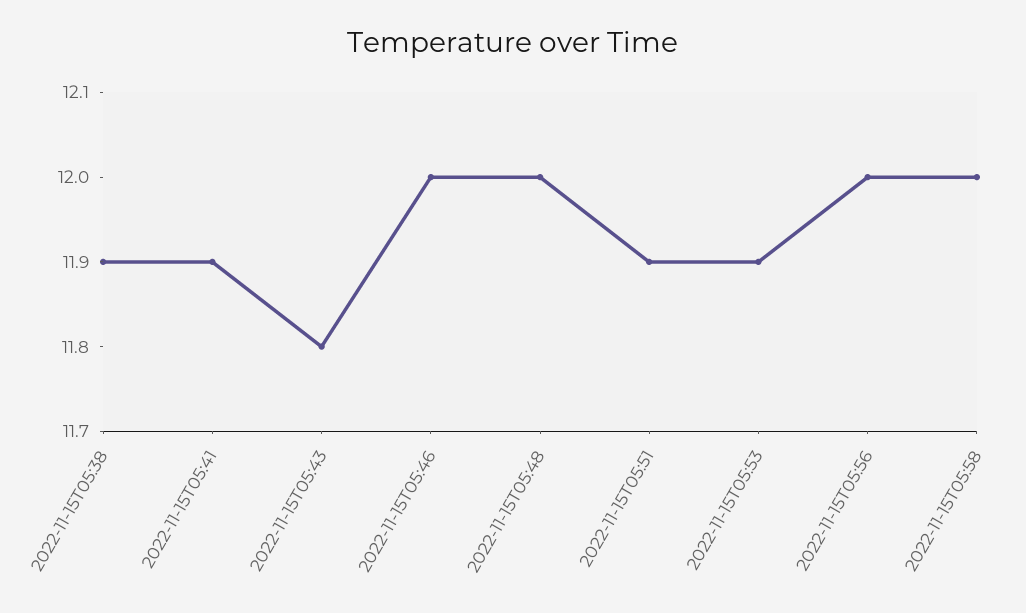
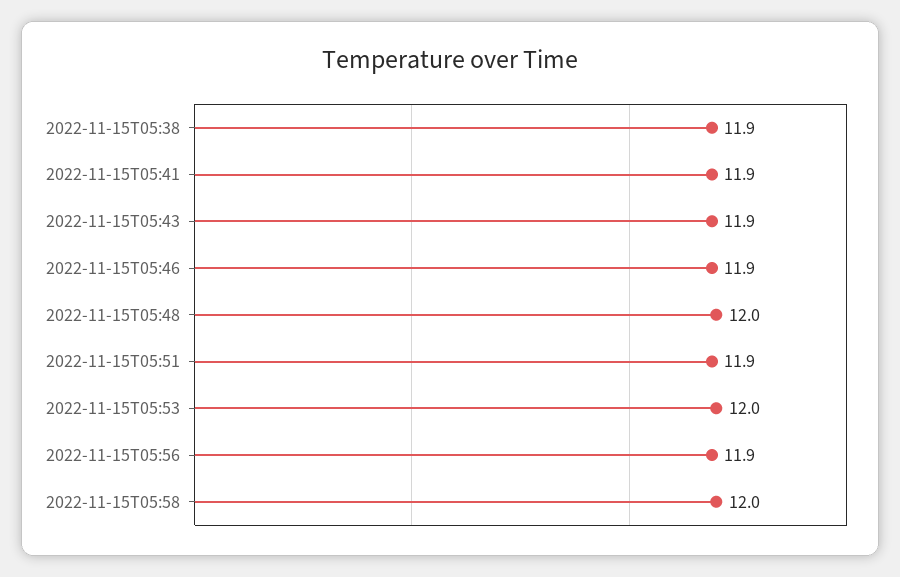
2022-11-15T05:43: 11.8 -> 11.9
2022-11-15T05:46: 12 -> 11.9
2022-11-15T05:53: 11.9 -> 12
2022-11-15T05:56: 12 -> 11.9

